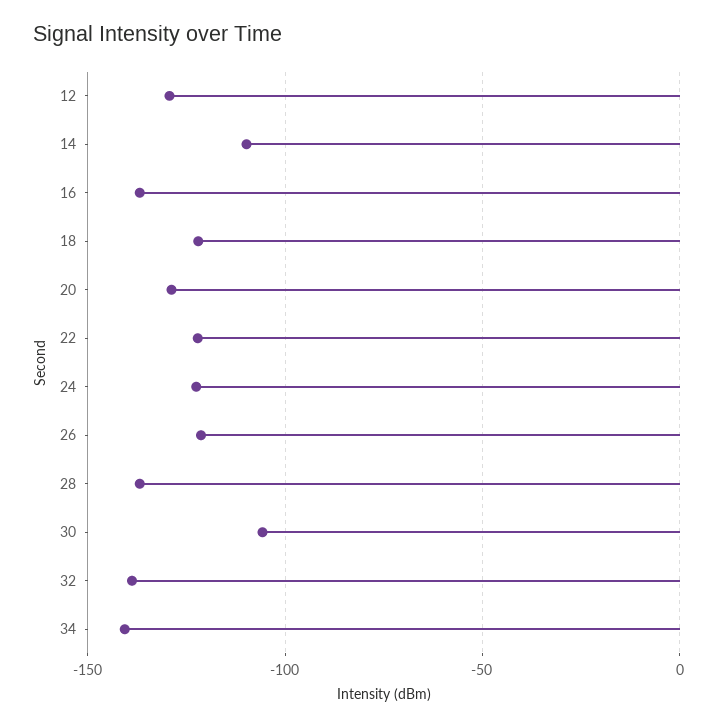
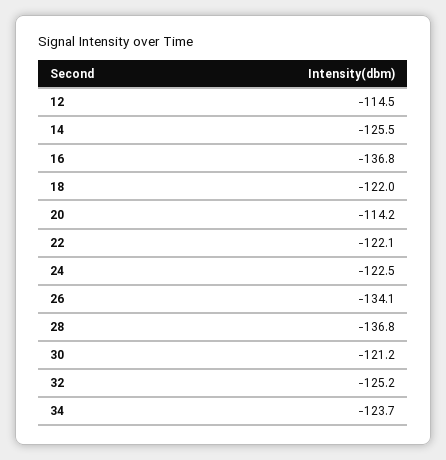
12: -130 -> -114.5
14: -110 -> -125.5
20: -130 -> -114.2
26: -120 -> -134.1
30: -105 -> -121.2
32: -140 -> -125.2
34: -140 -> -123.7

